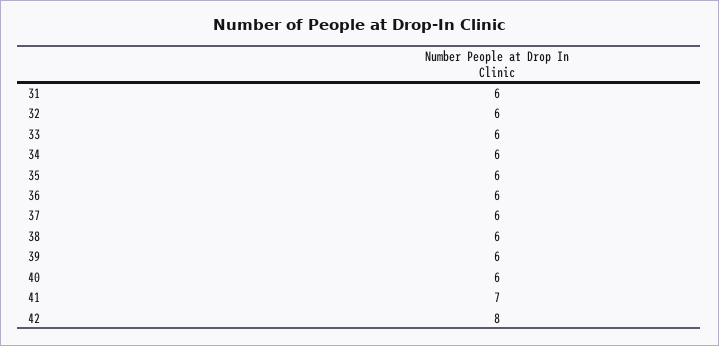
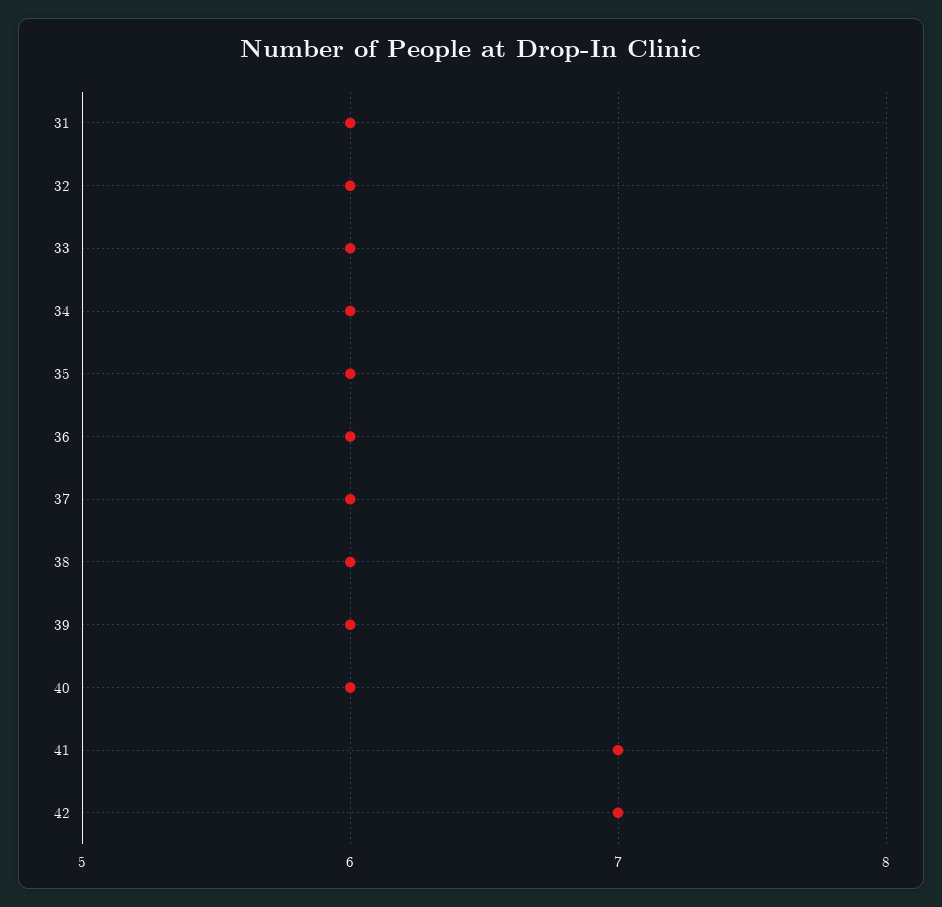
42: 8 -> 7

